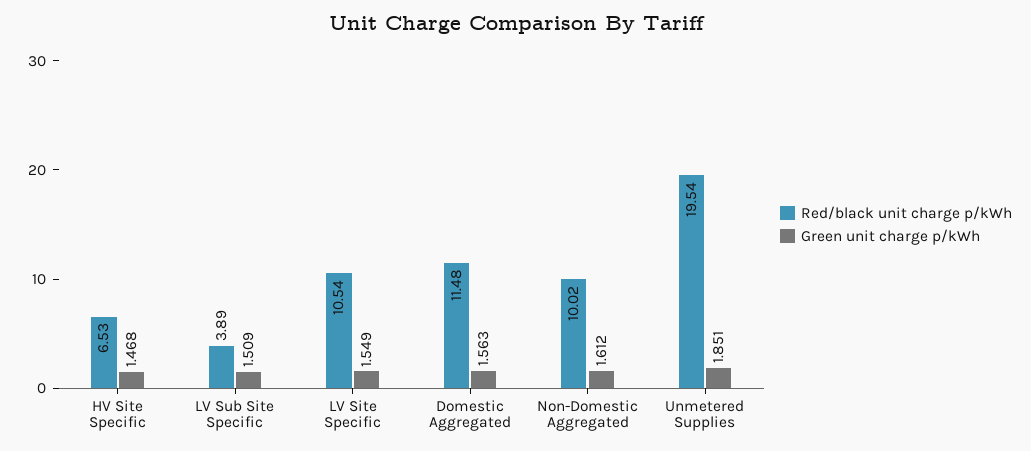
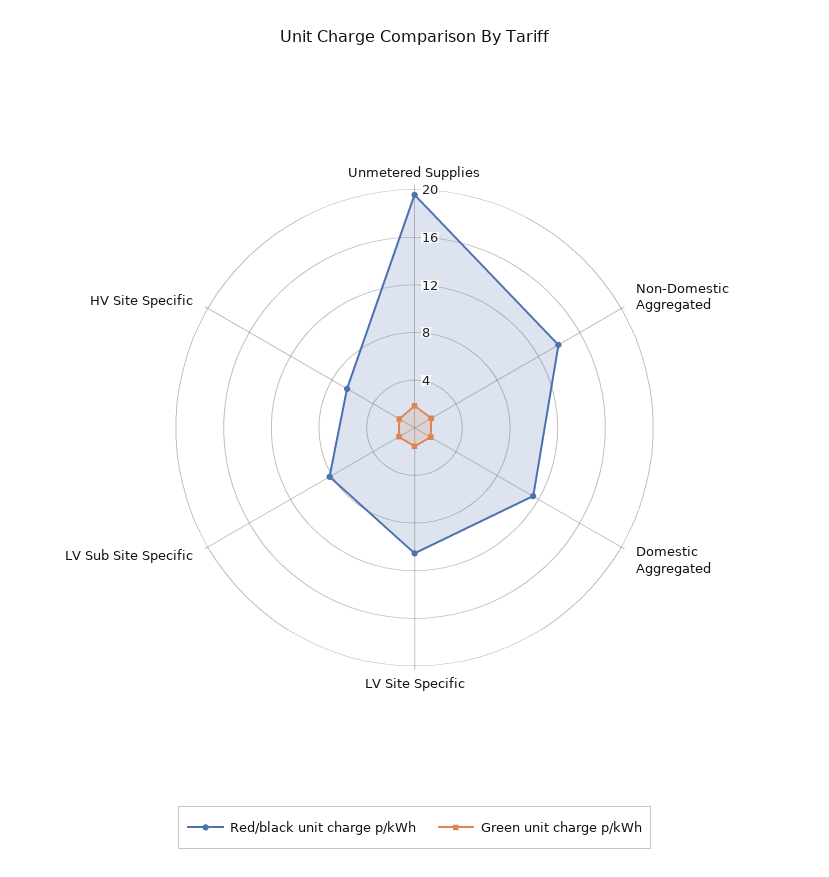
Red/black unit charge p/kWh, LV Sub Site Specific: 3.89 -> 8
Red/black unit charge p/kWh, Non-Domestic Aggregated: 10.02 -> 14

